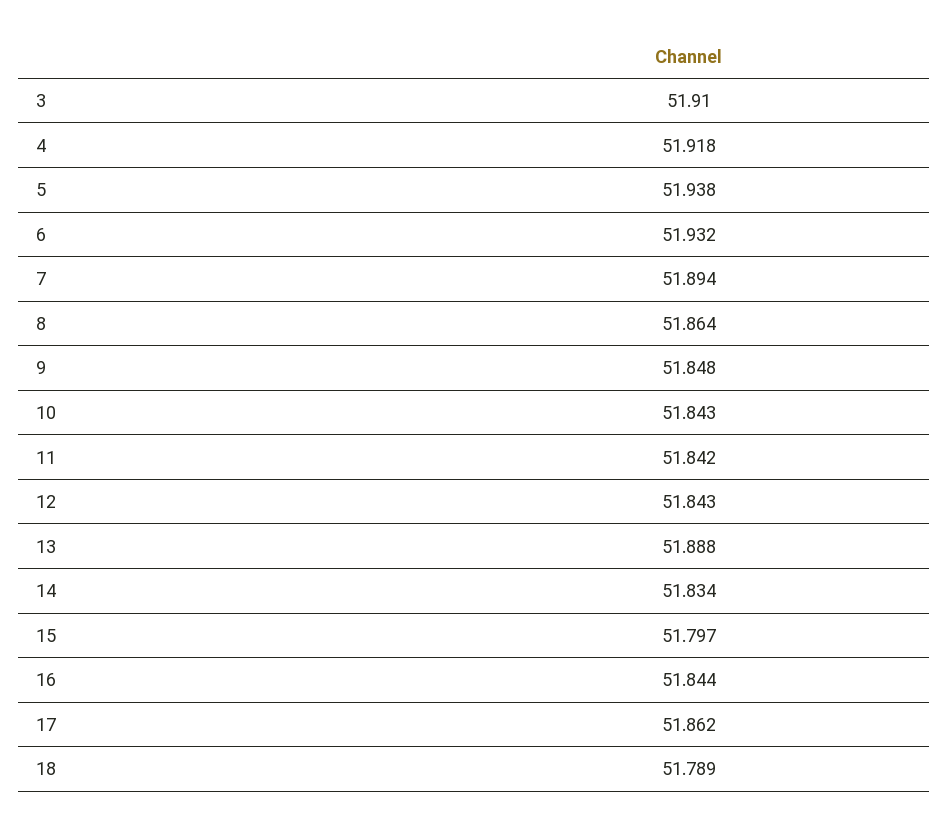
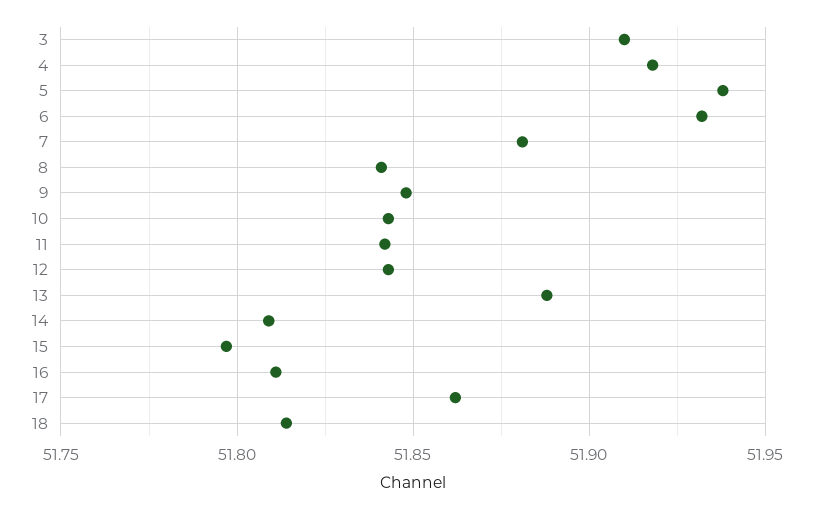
7: 51.894 -> 51.88
8: 51.864 -> 51.84
14: 51.834 -> 51.81
16: 51.844 -> 51.81
18: 51.789 -> 51.815

